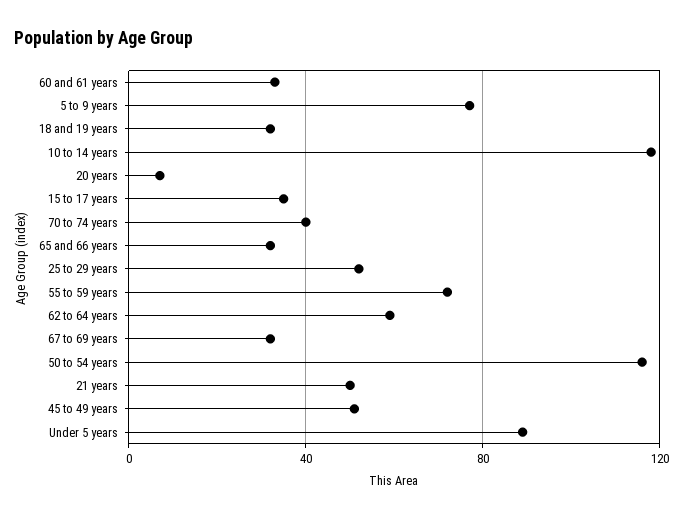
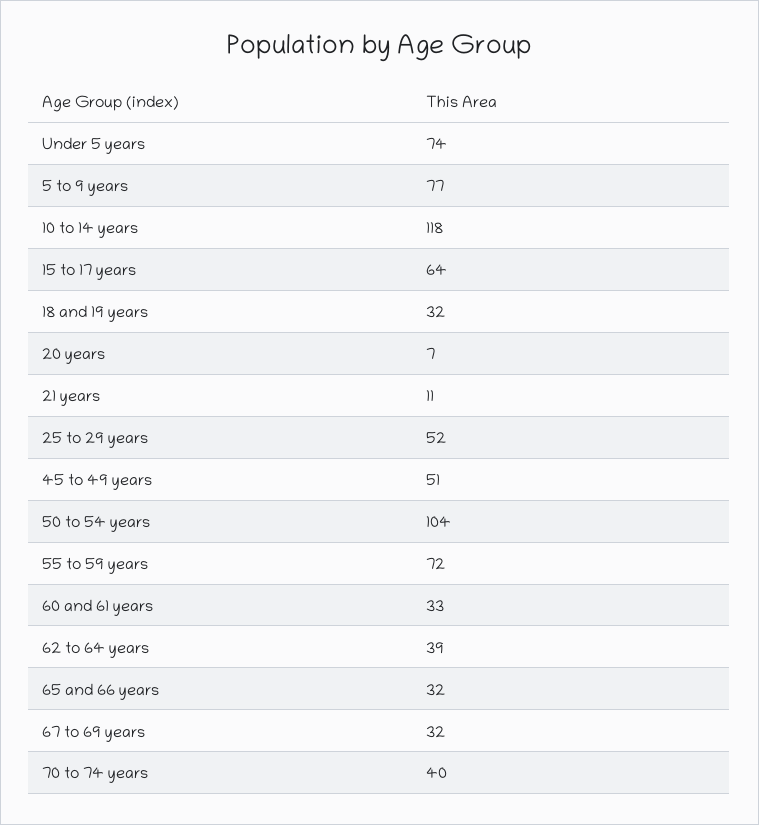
15 to 17 years: 35 -> 64
62 to 64 years: 60 -> 39
50 to 54 years: 115 -> 104
21 years: 50 -> 11
Under 5 years: 90 -> 74

